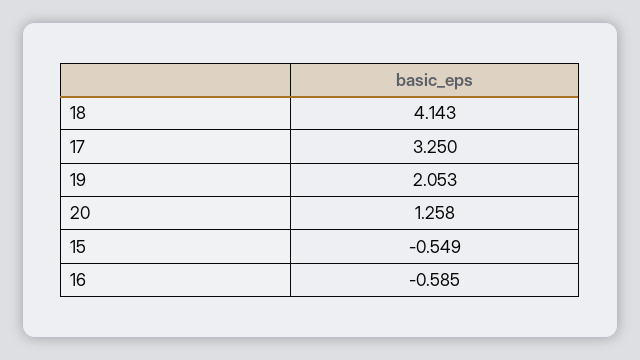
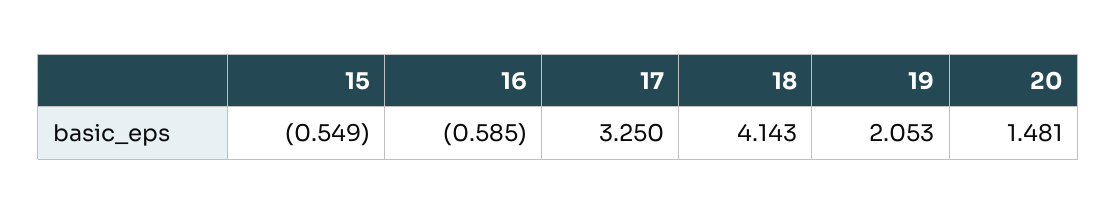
20: 1.258 -> 1.481

